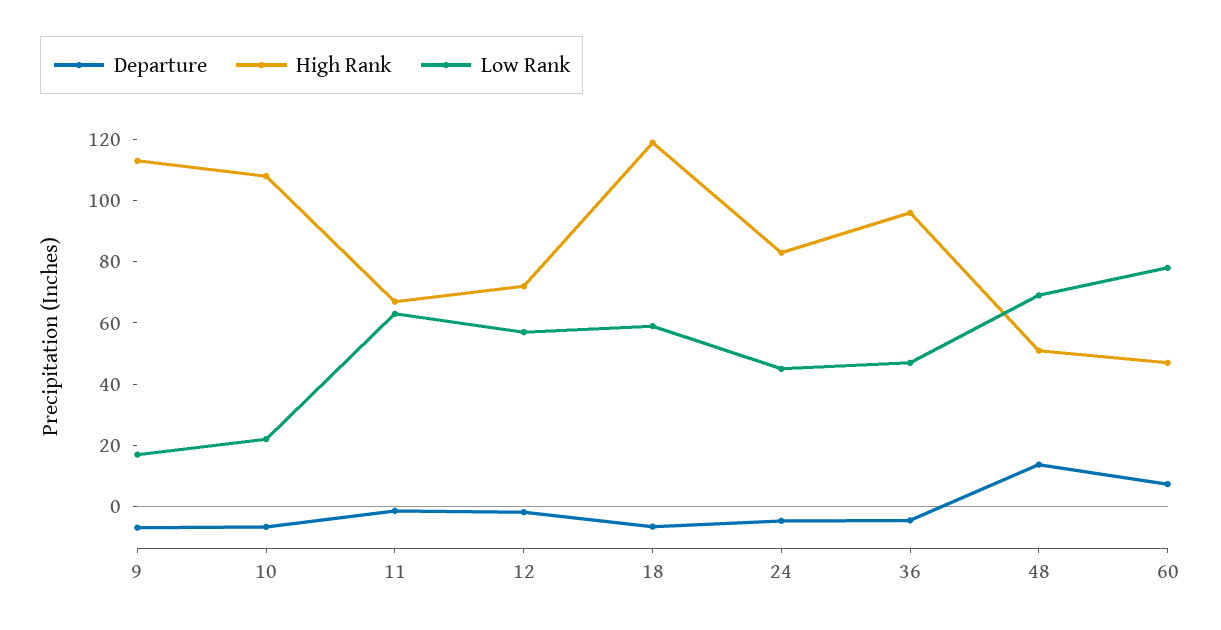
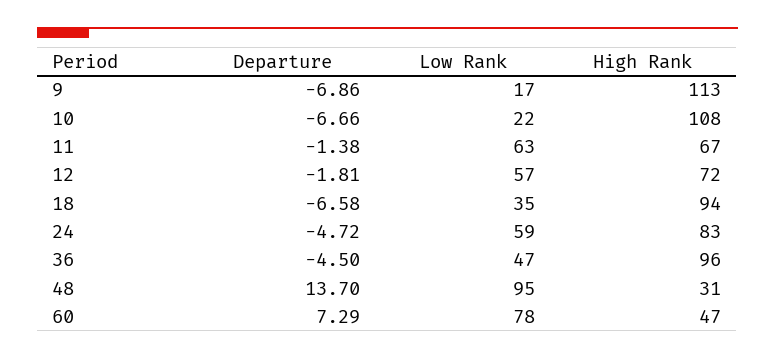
High Rank, 18: 120 -> 94
Low Rank, 18: 60 -> 35
Low Rank, 24: 45 -> 59
High Rank, 48: 50 -> 31
Low Rank, 48: 70 -> 95

